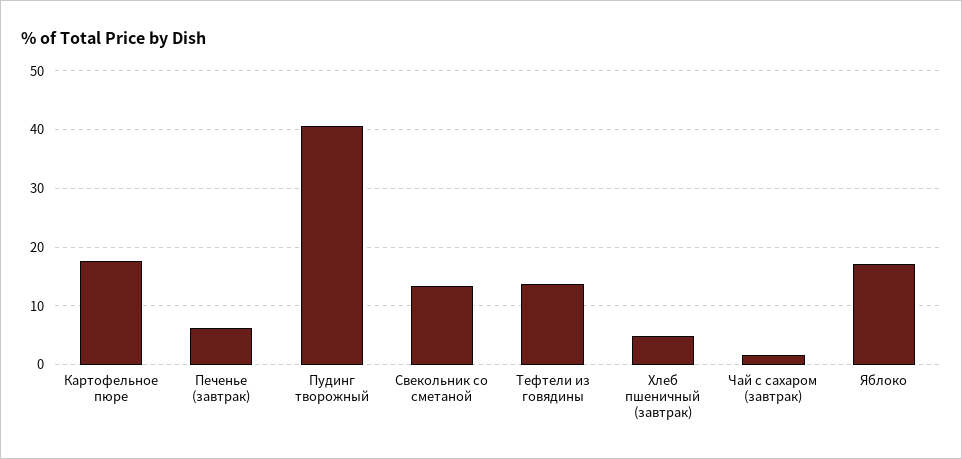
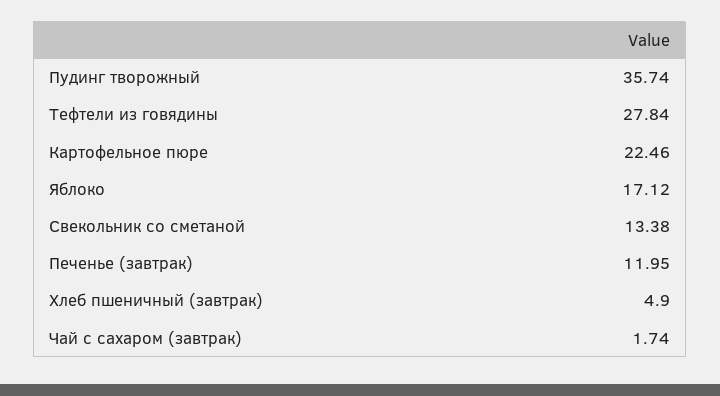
Картофельное пюре: 18 -> 22.46
Печенье (завтрак): 6 -> 11.95
Пудинг творожный: 40 -> 35.74
Тефтели из говядины: 14 -> 27.84

